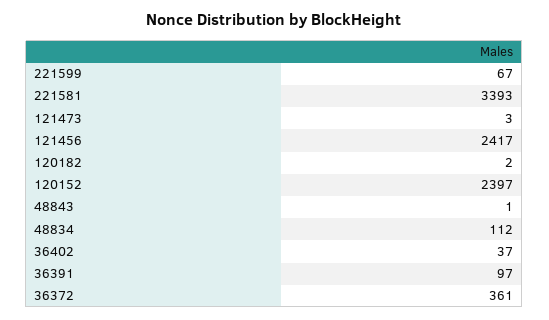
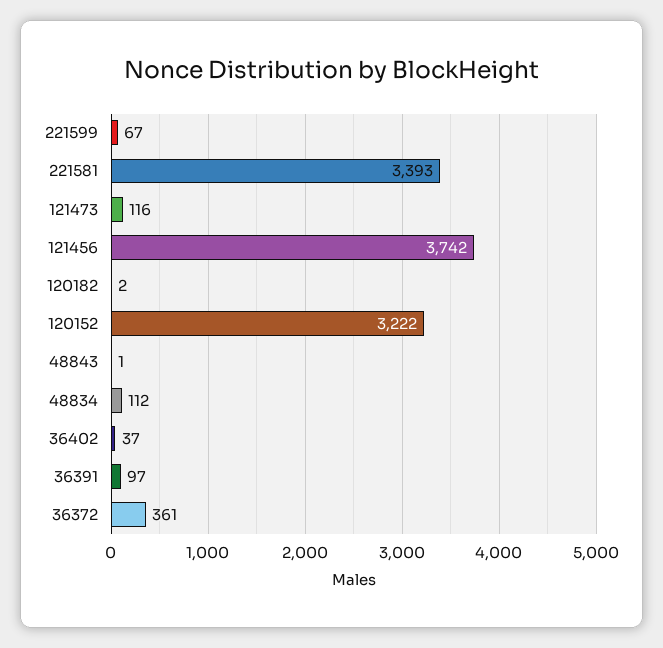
121473: 3 -> 116
121456: 2417 -> 3742
120152: 2397 -> 3222

